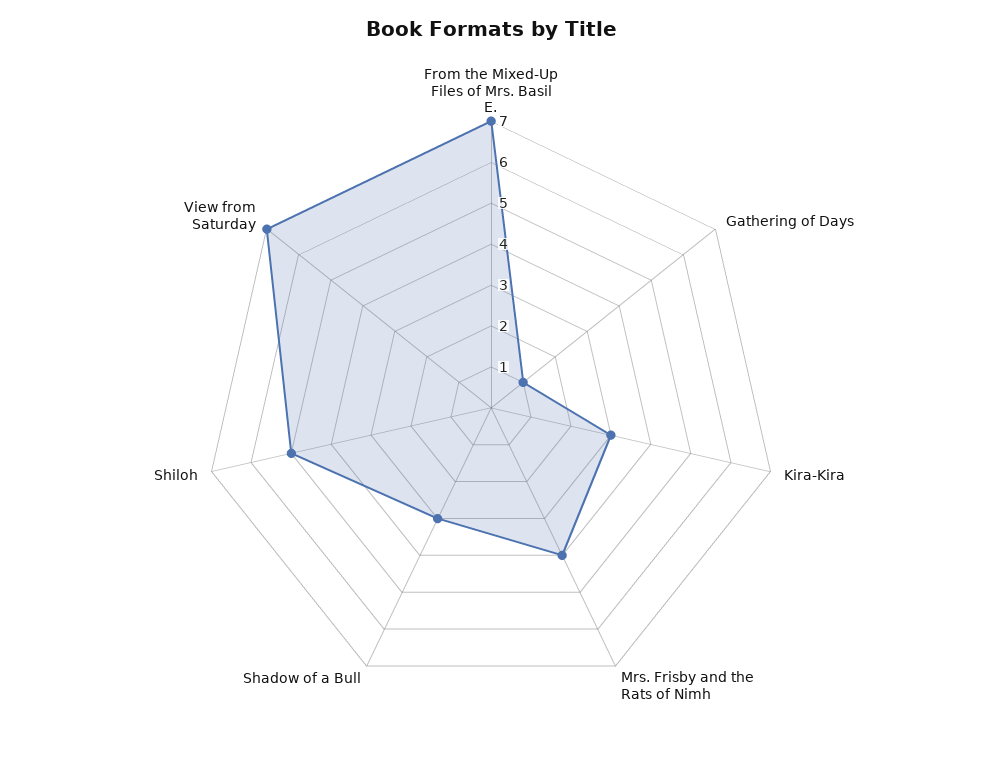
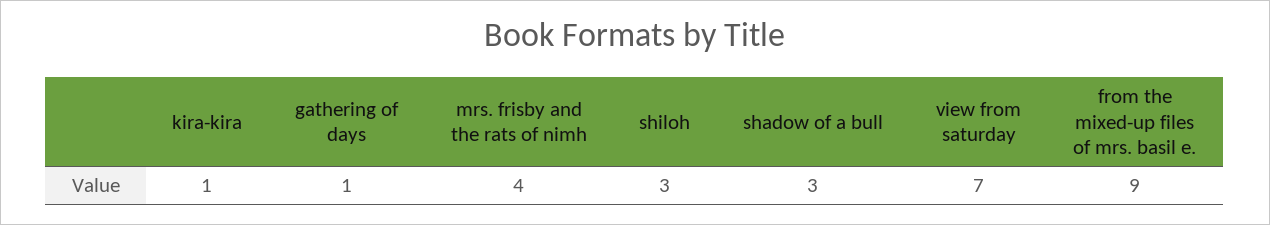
From the Mixed-Up Files of Mrs. Basil E.: 7 -> 9
Kira-Kira: 3 -> 1
Shiloh: 5 -> 3

